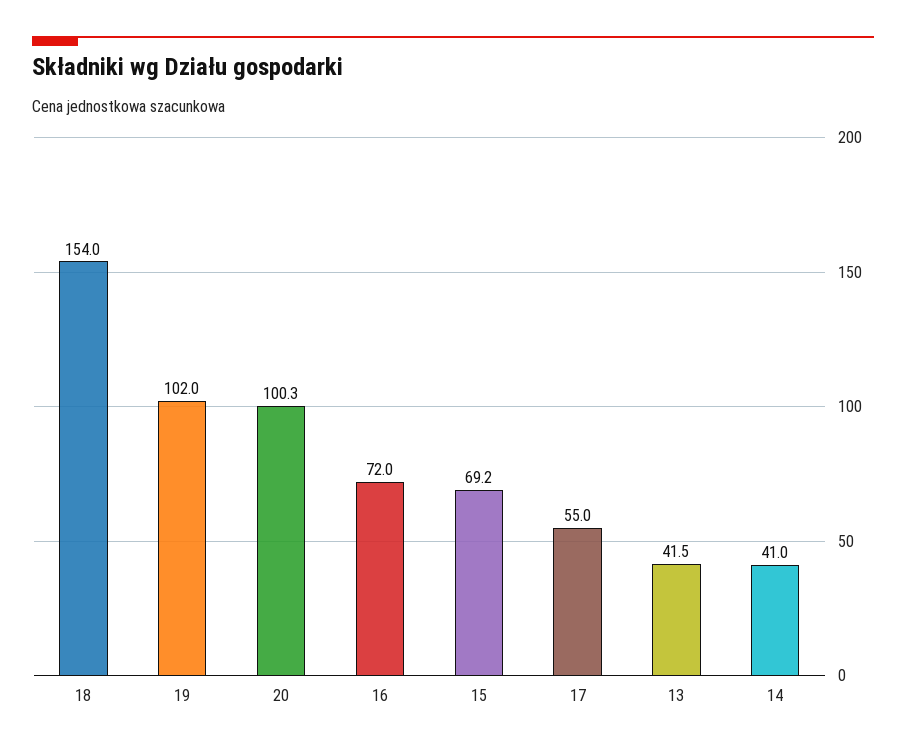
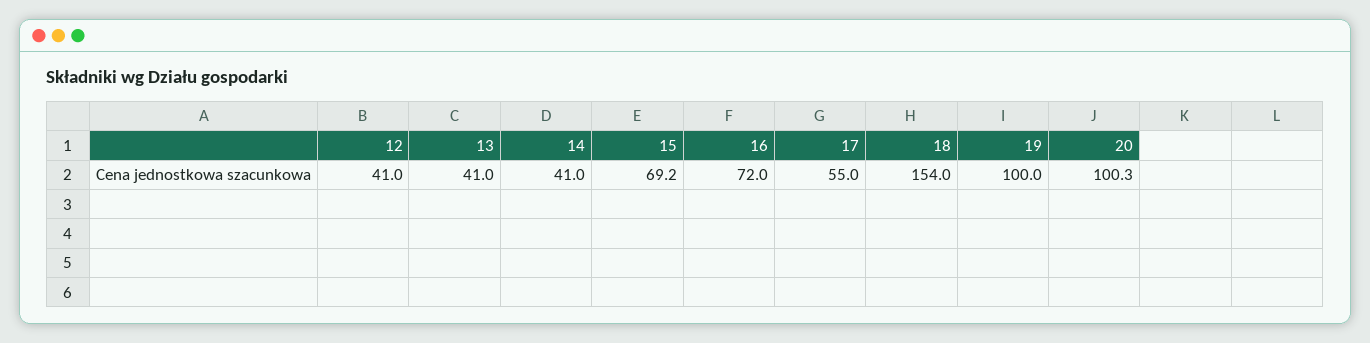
19: 102 -> 100
13: 41.5 -> 41
12: none -> 41

